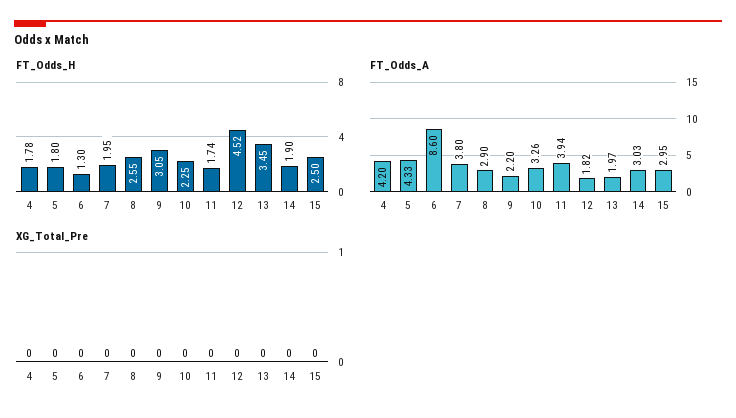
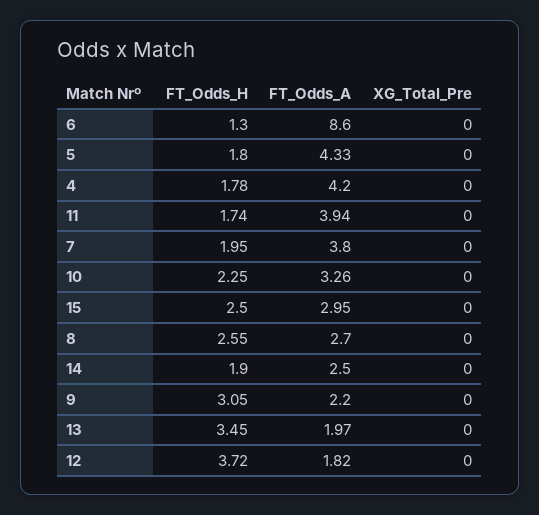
FT_Odds_H, 12: 4.52 -> 3.72
FT_Odds_A, 8: 2.9 -> 2.7
FT_Odds_A, 14: 3.03 -> 2.5

